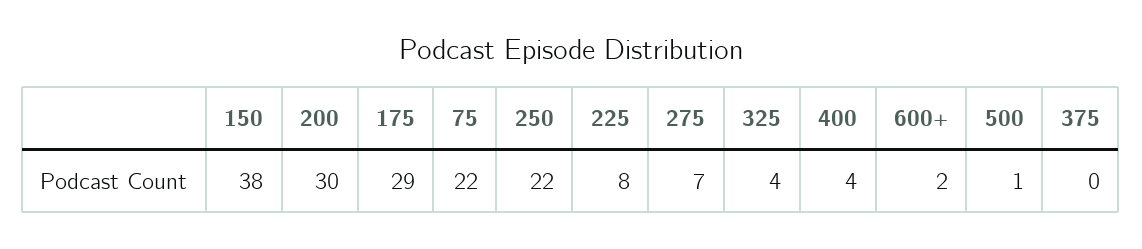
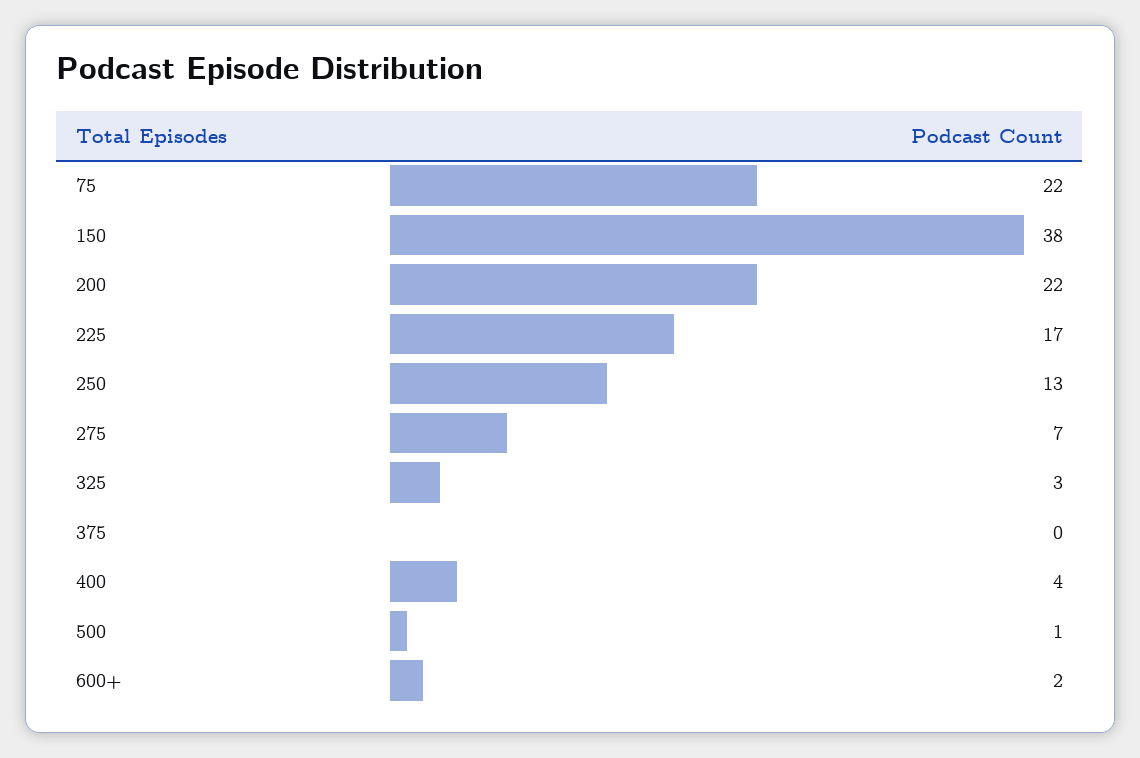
200: 30 -> 22
175: 29 -> none
250: 22 -> 13
225: 8 -> 17
325: 4 -> 3

